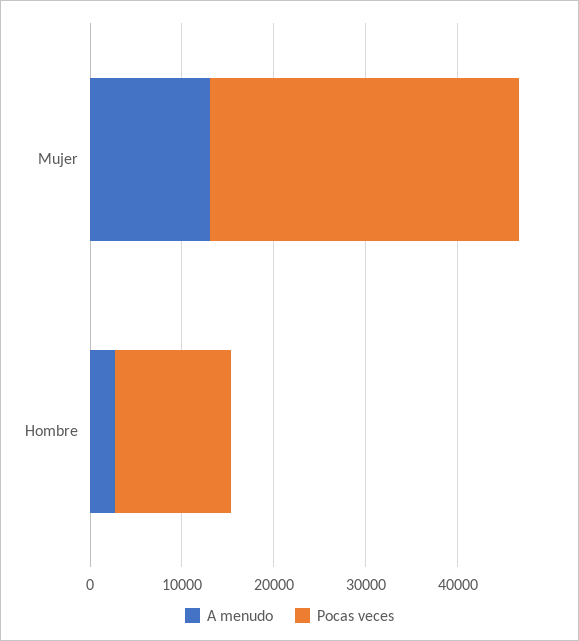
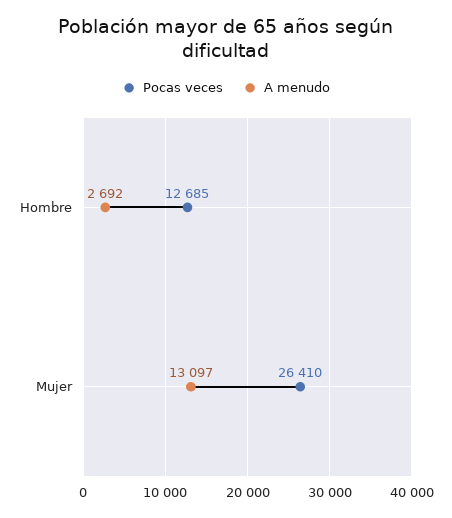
Pocas veces, Mujer: 34000 -> 26410

